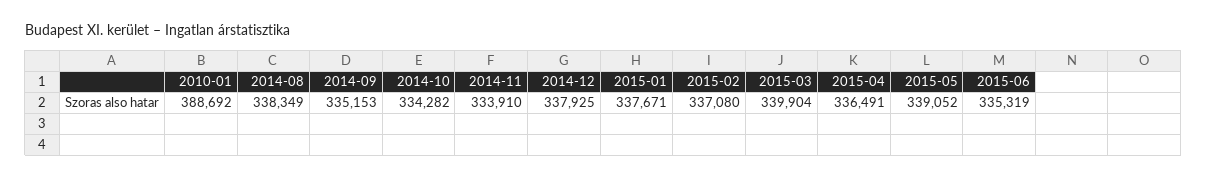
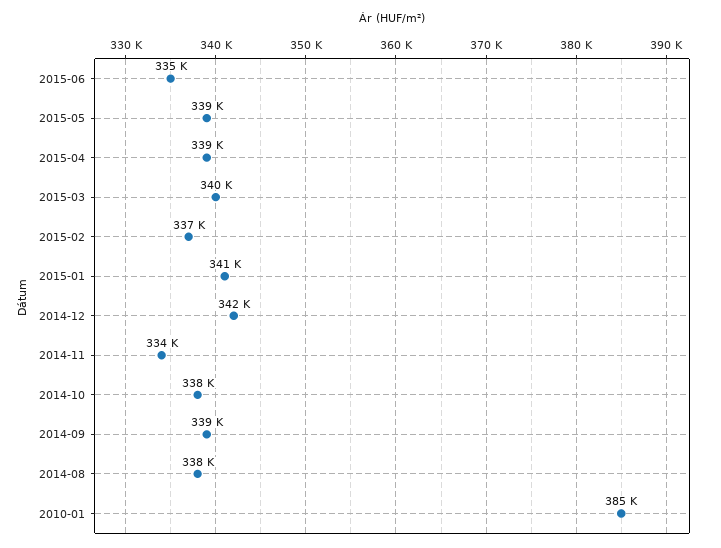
2010-01: 388692 -> 385000
2014-09: 335153 -> 339000
2014-10: 334282 -> 338000
2014-12: 337925 -> 342000
2015-01: 337671 -> 341000
2015-04: 336491 -> 339000

